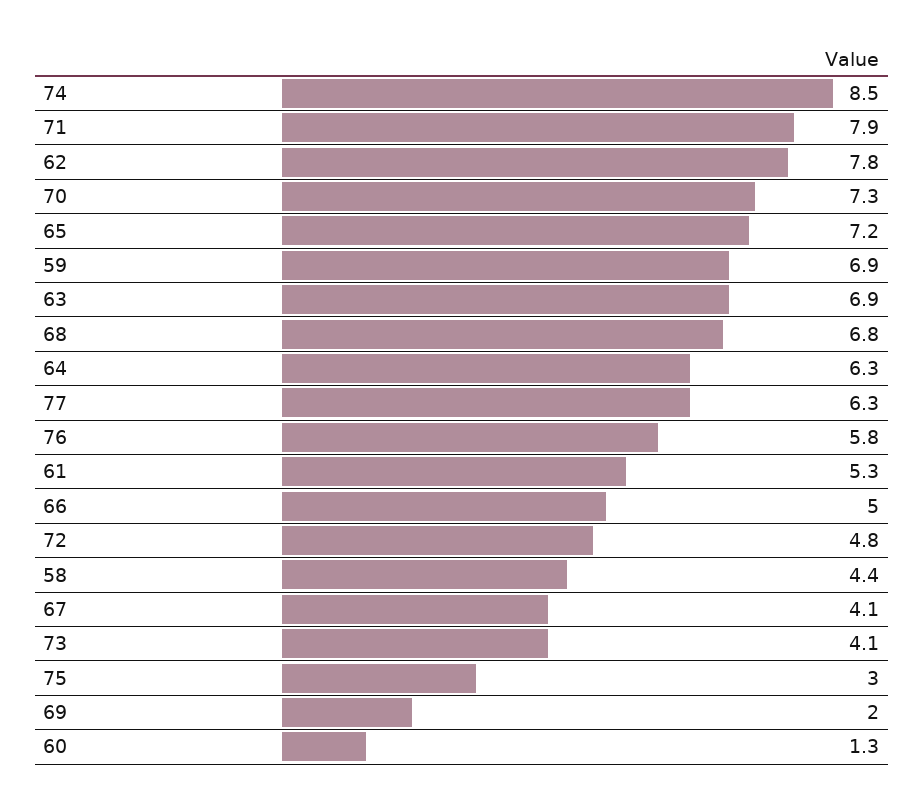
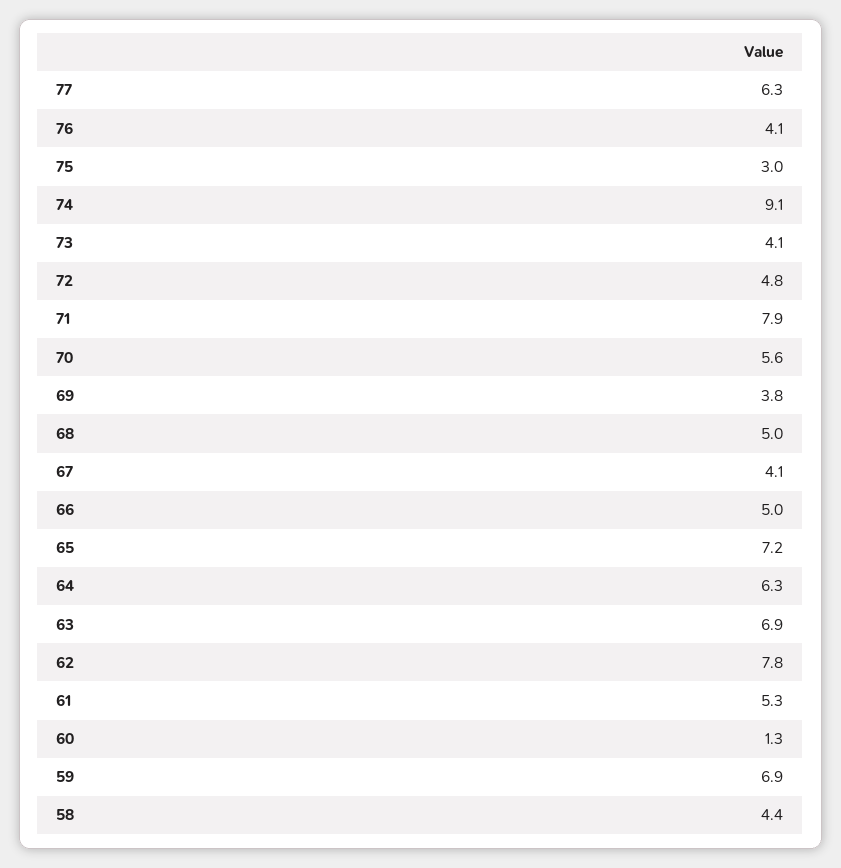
74: 8.5 -> 9.1
70: 7.3 -> 5.6
68: 6.8 -> 5
76: 5.8 -> 4.1
69: 2 -> 3.8

